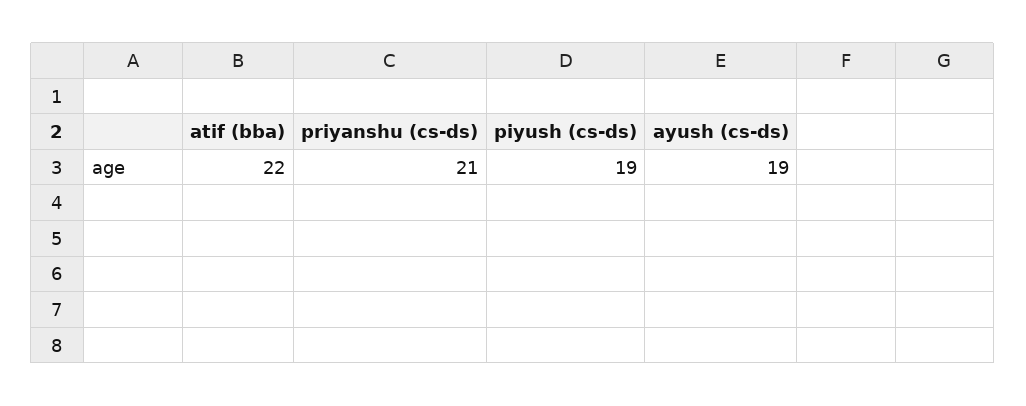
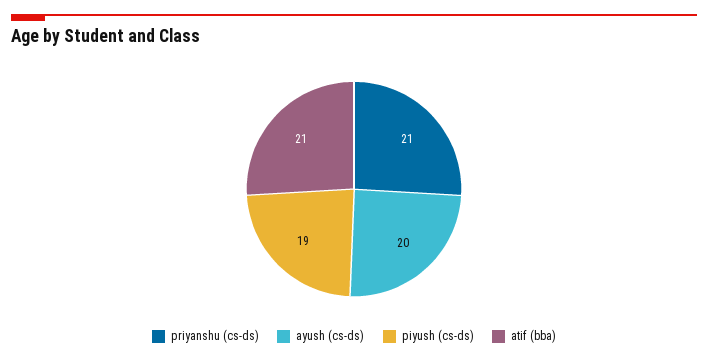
atif (bba): 22 -> 21
ayush (cs-ds): 19 -> 20

